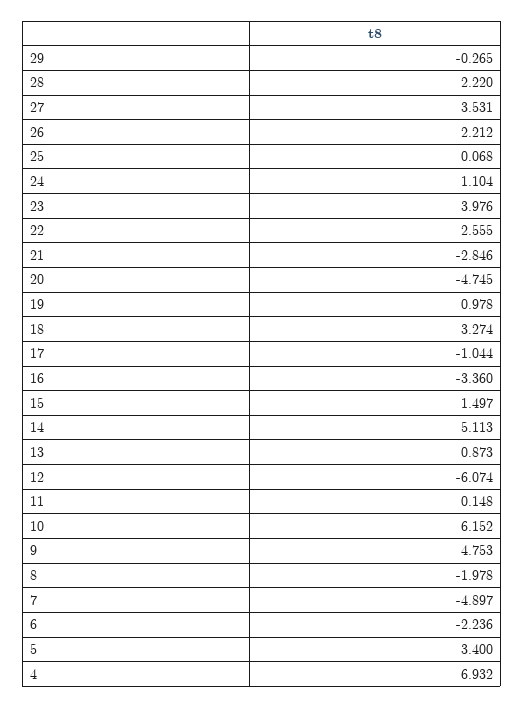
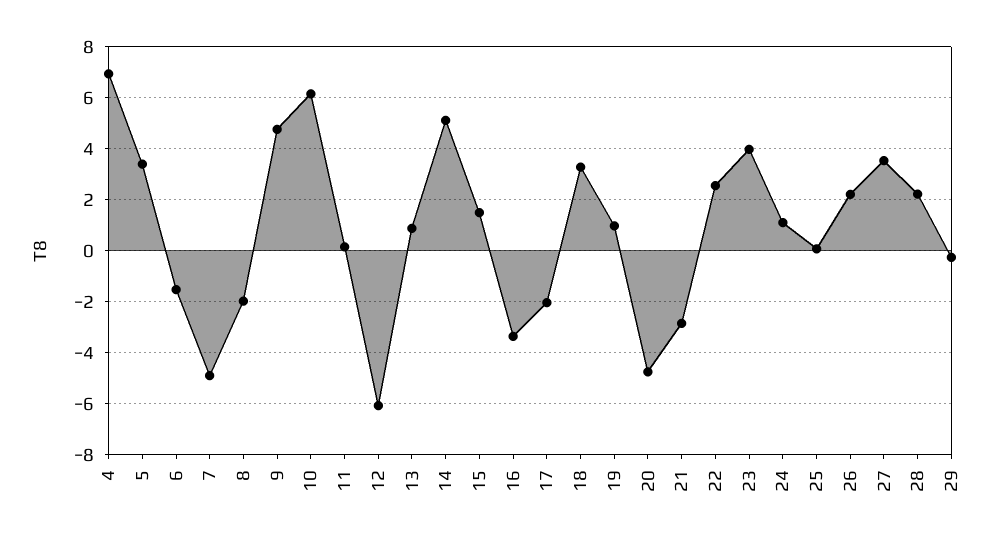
17: -1.044 -> -2
6: -2.236 -> -1.5

